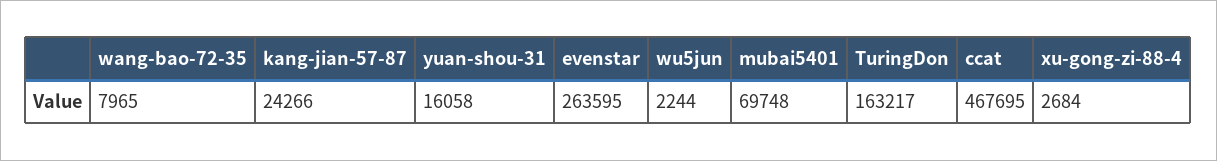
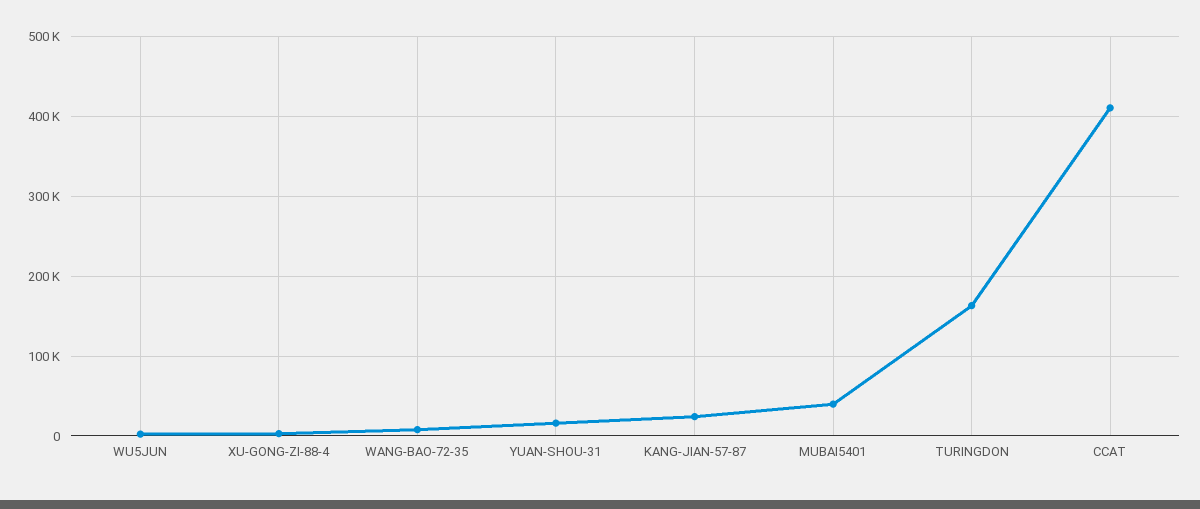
evenstar: 263595 -> none
mubai5401: 69748 -> 40000
ccat: 467695 -> 410000

